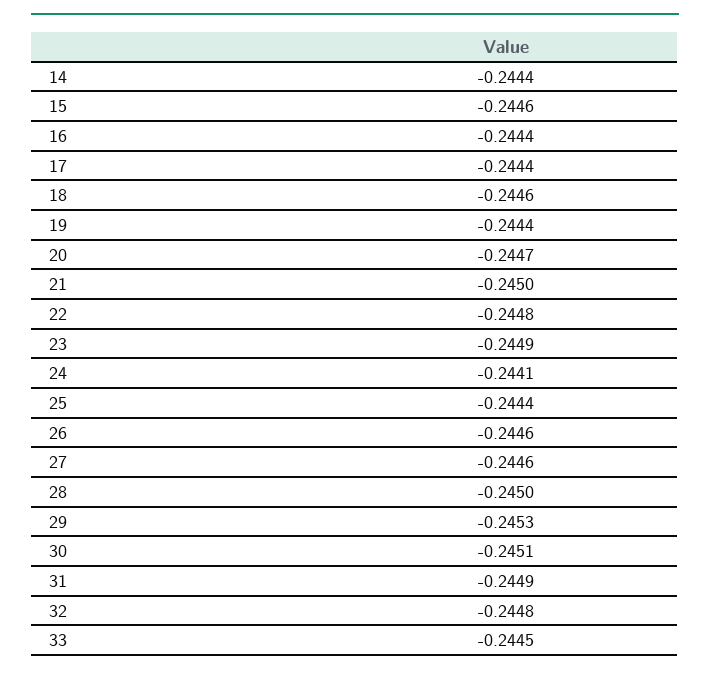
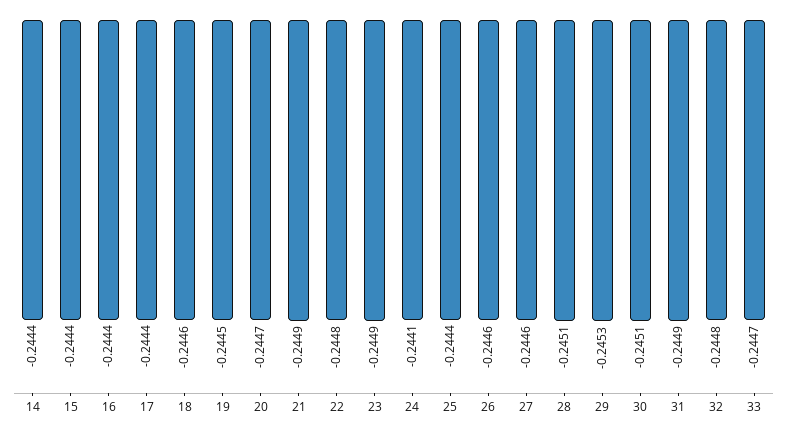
15: -0.2446 -> -0.2444
19: -0.2444 -> -0.2445
21: -0.245 -> -0.2449
28: -0.245 -> -0.2451
33: -0.2445 -> -0.2447

